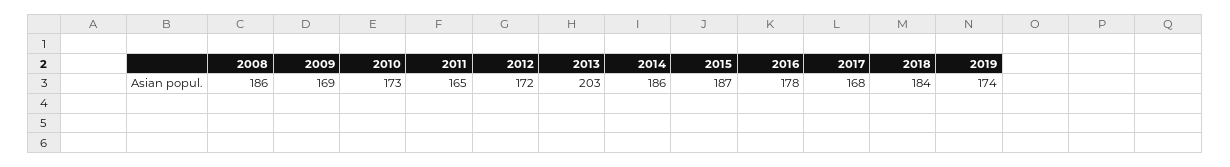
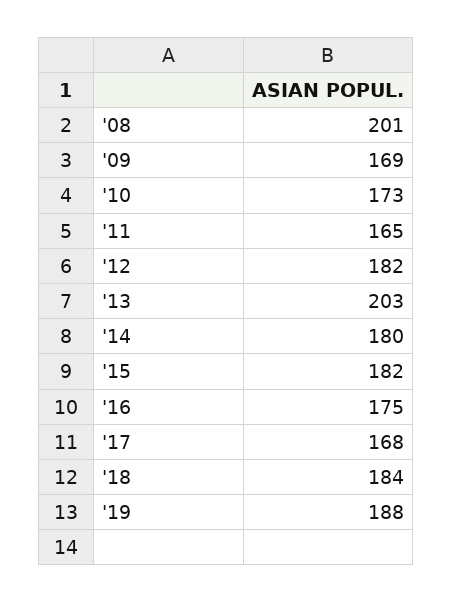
2008: 186 -> 201
2012: 172 -> 182
2014: 186 -> 180
2015: 187 -> 182
2016: 178 -> 175
2019: 174 -> 188

